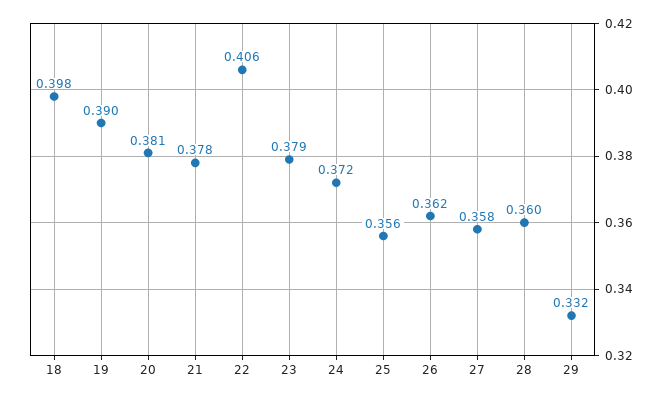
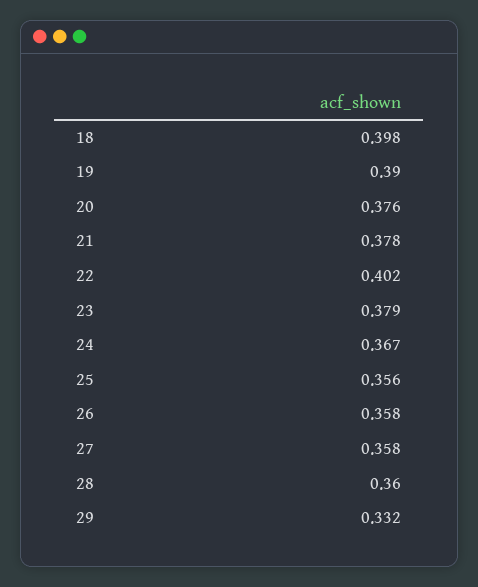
20: 0.381 -> 0.376
22: 0.406 -> 0.402
24: 0.372 -> 0.367
26: 0.362 -> 0.358

